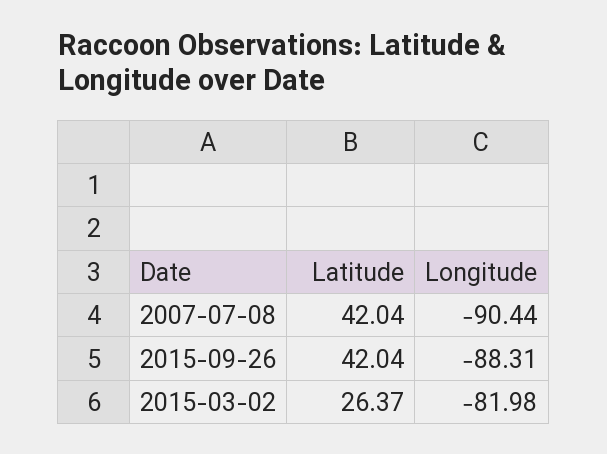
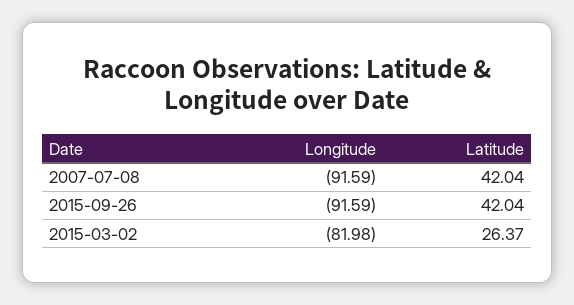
Longitude, 2007-07-08: -90.44 -> -91.59
Longitude, 2015-09-26: -88.31 -> -91.59

